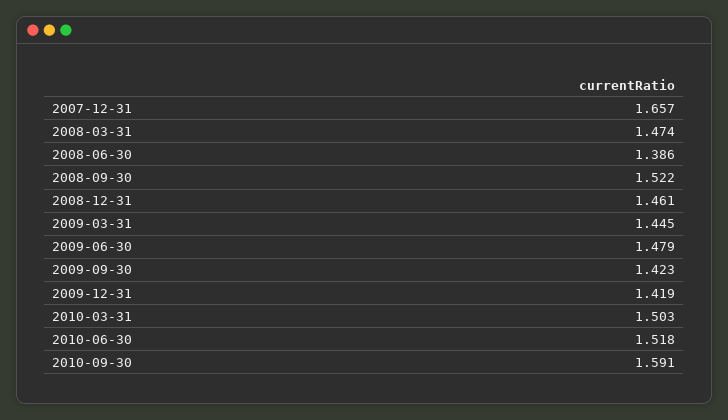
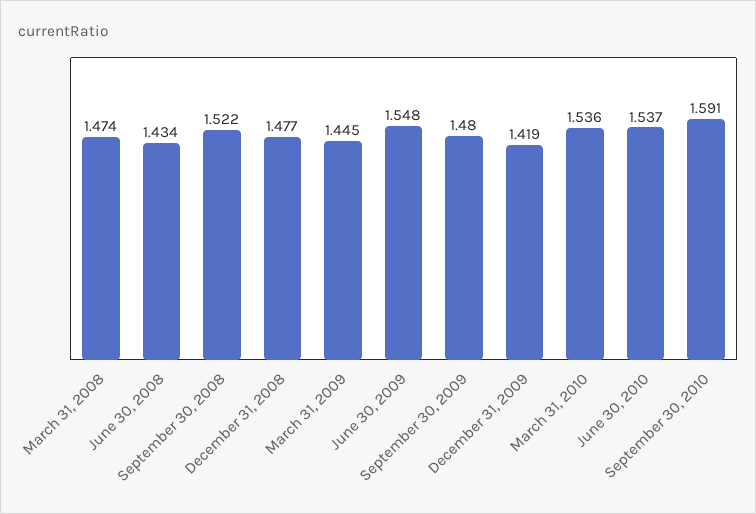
2007-12-31: 1.657 -> none
2008-06-30: 1.386 -> 1.434
2008-12-31: 1.461 -> 1.477
2009-06-30: 1.479 -> 1.548
2009-09-30: 1.423 -> 1.48
2010-03-31: 1.503 -> 1.536
2010-06-30: 1.518 -> 1.537

